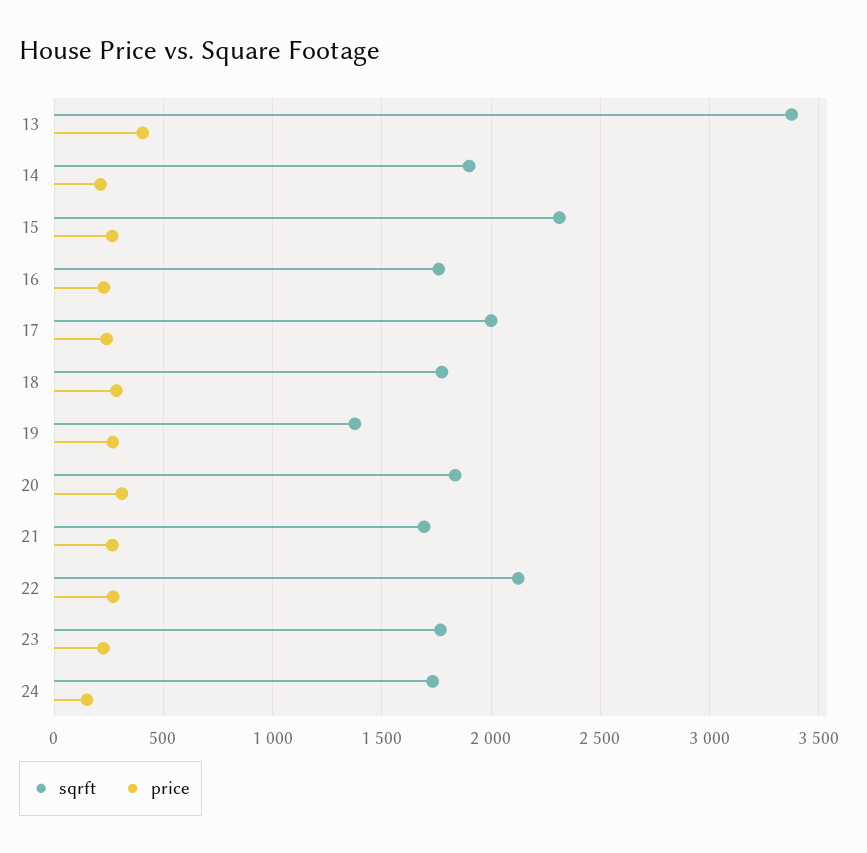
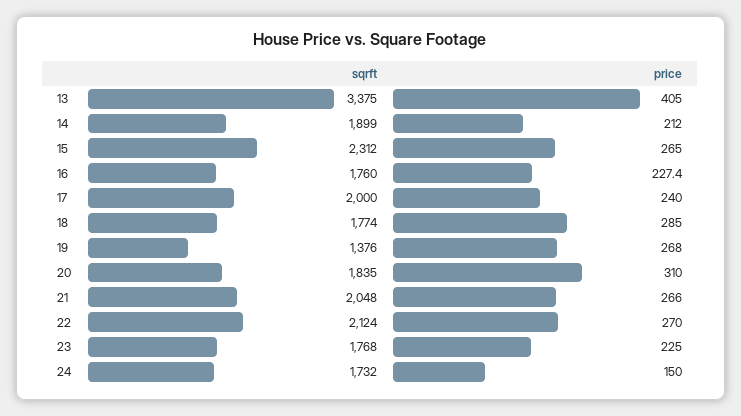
sqrft, 21: 1700 -> 2048

